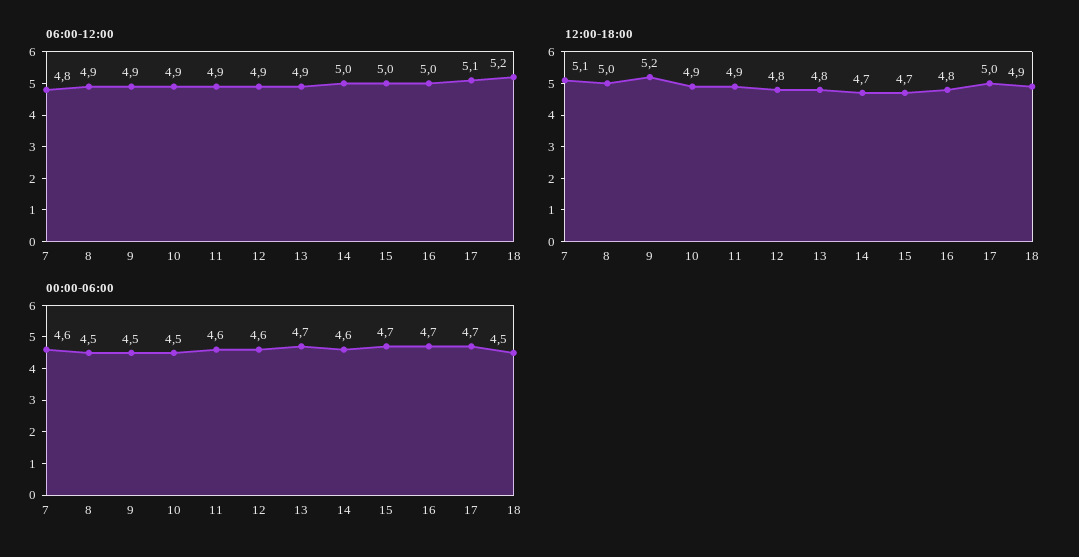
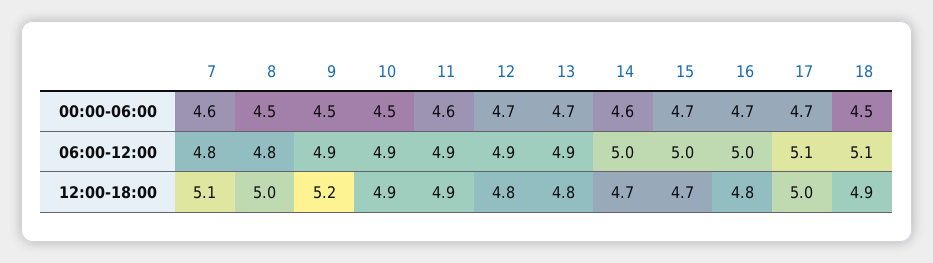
06:00-12:00, 8: 4.9 -> 4.8
06:00-12:00, 18: 5.2 -> 5.1
00:00-06:00, 12: 4.6 -> 4.7

